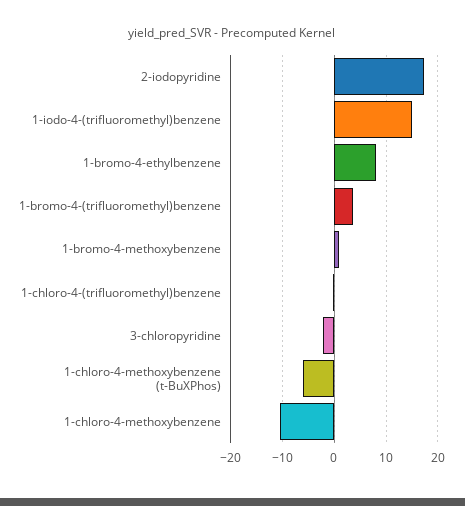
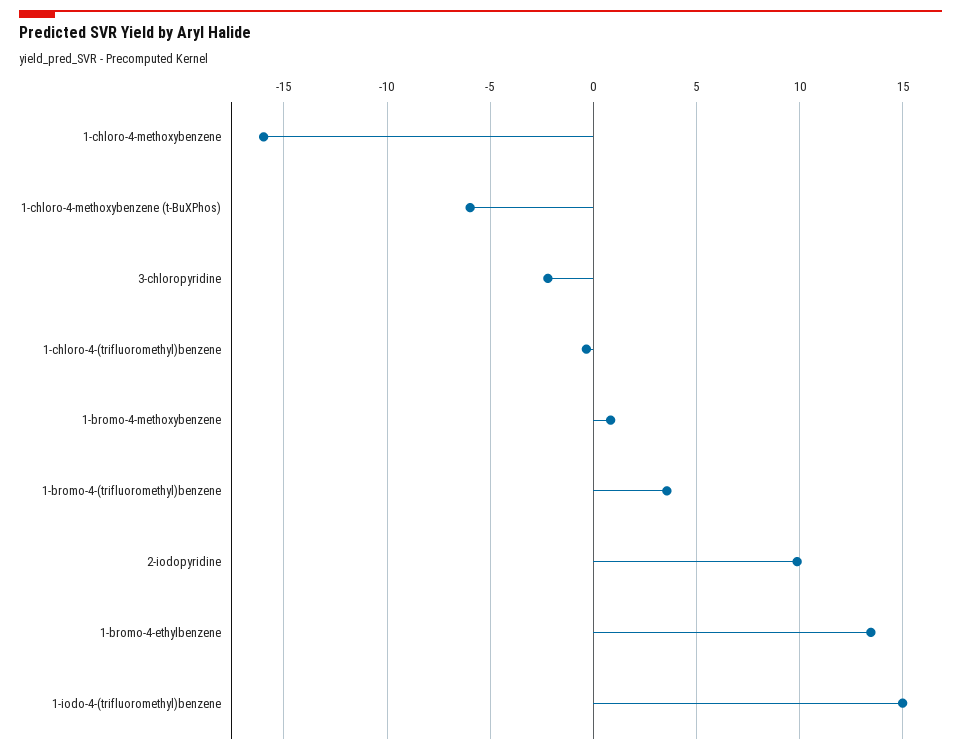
2-iodopyridine: 18 -> 10
1-bromo-4-ethylbenzene: 8 -> 13.5
1-chloro-4-methoxybenzene: -10 -> -16

